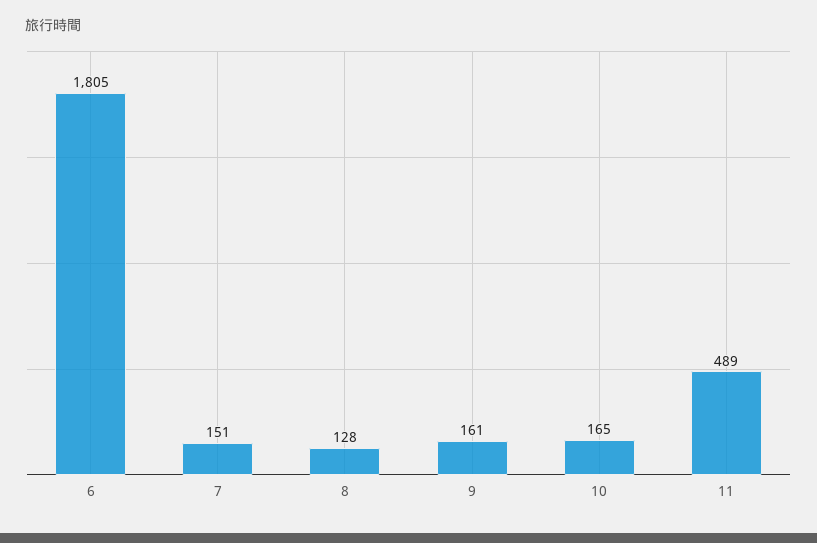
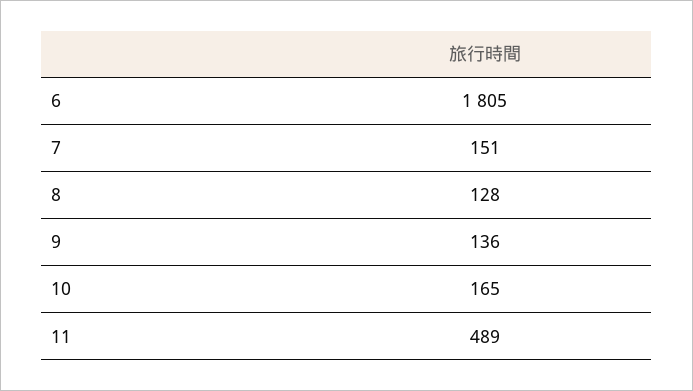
9: 161 -> 136

